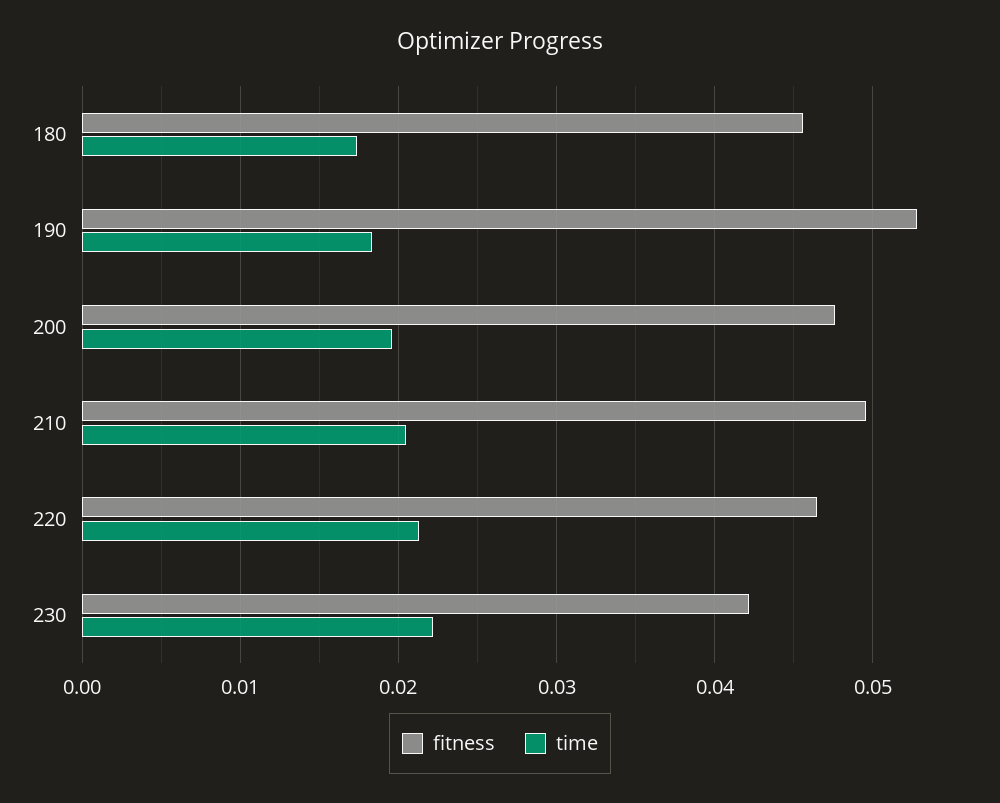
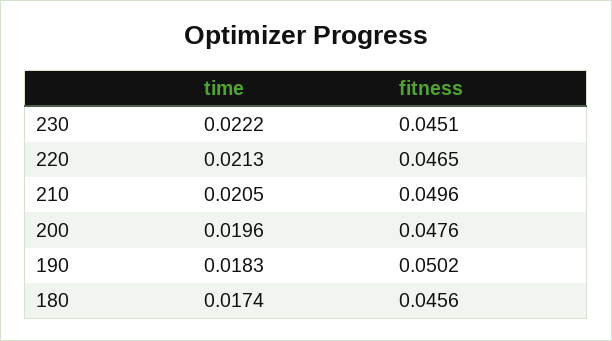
fitness, 190: 0.053 -> 0.0502
fitness, 230: 0.042 -> 0.0451

